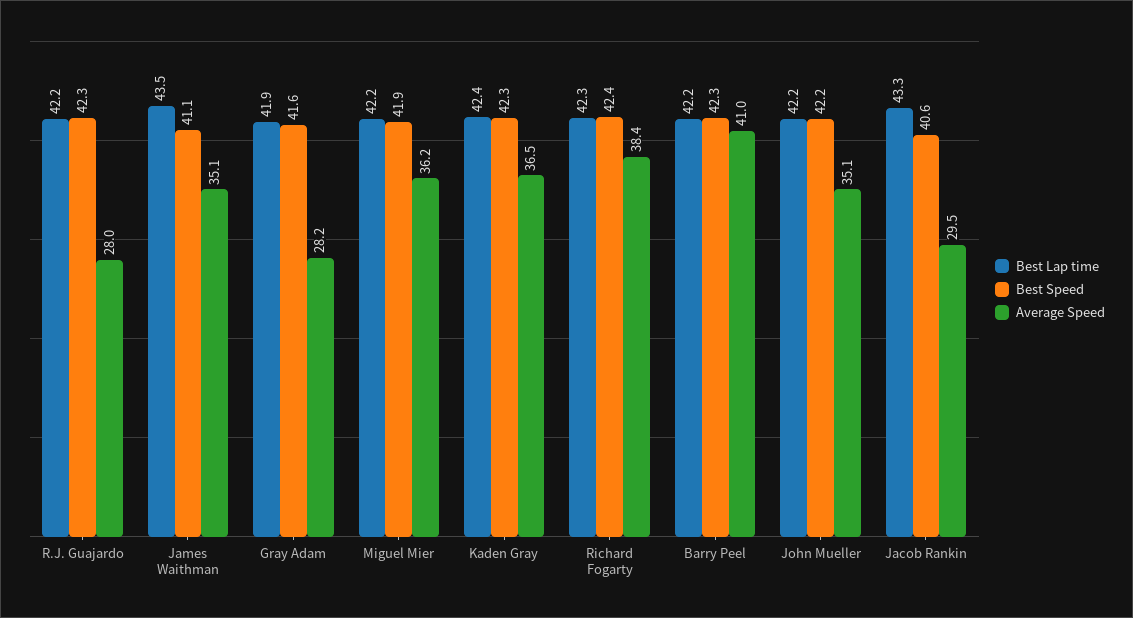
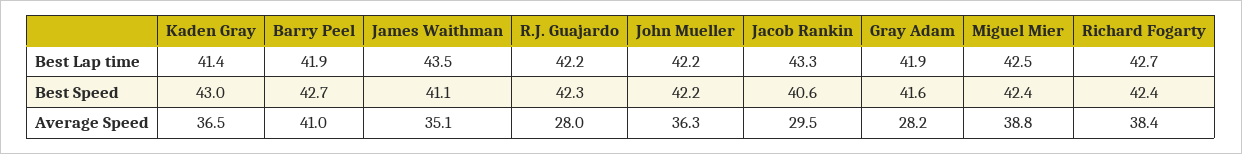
Best Lap time, Miguel Mier: 42.2 -> 42.5
Best Speed, Miguel Mier: 41.9 -> 42.4
Average Speed, Miguel Mier: 36.2 -> 38.8
Best Lap time, Kaden Gray: 42.4 -> 41.4
Best Speed, Kaden Gray: 42.3 -> 43
Best Lap time, Richard Fogarty: 42.3 -> 42.7
Best Lap time, Barry Peel: 42.2 -> 41.9
Best Speed, Barry Peel: 42.3 -> 42.7
Average Speed, John Mueller: 35.1 -> 36.3

